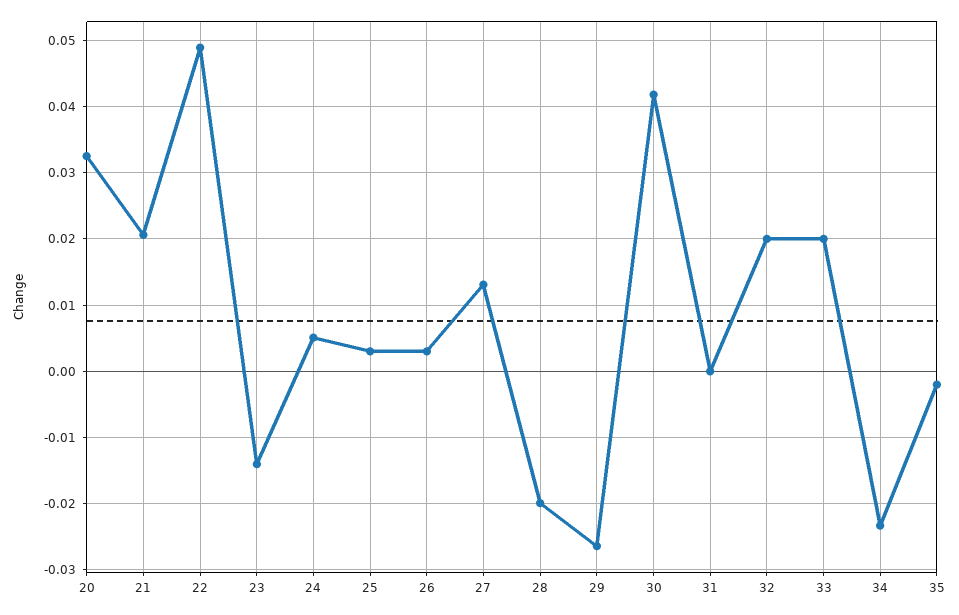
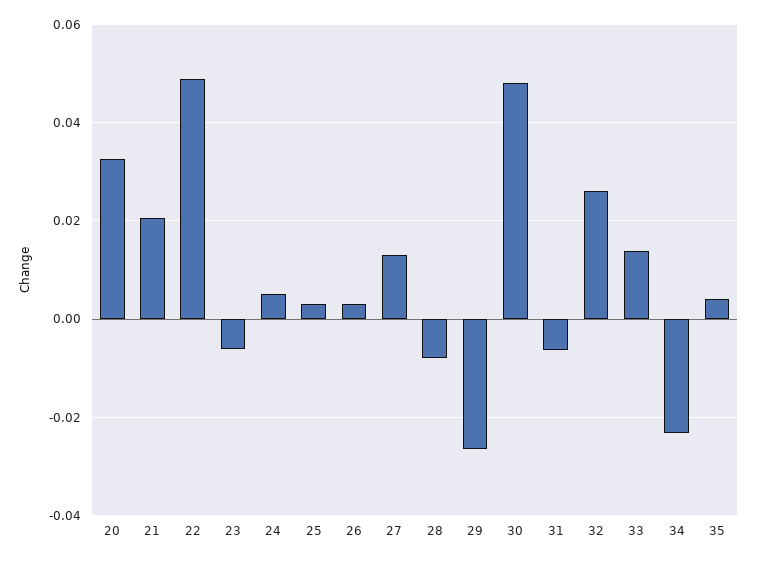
23: -0.014 -> -0.006
28: -0.02 -> -0.008
30: 0.042 -> 0.048
31: 0 -> -0.006
32: 0.02 -> 0.026
33: 0.02 -> 0.014
35: -0.002 -> 0.004

